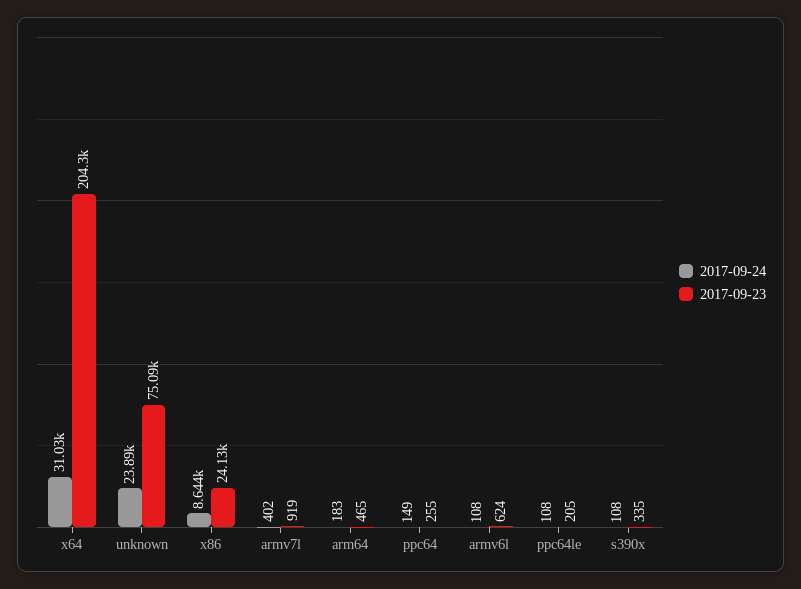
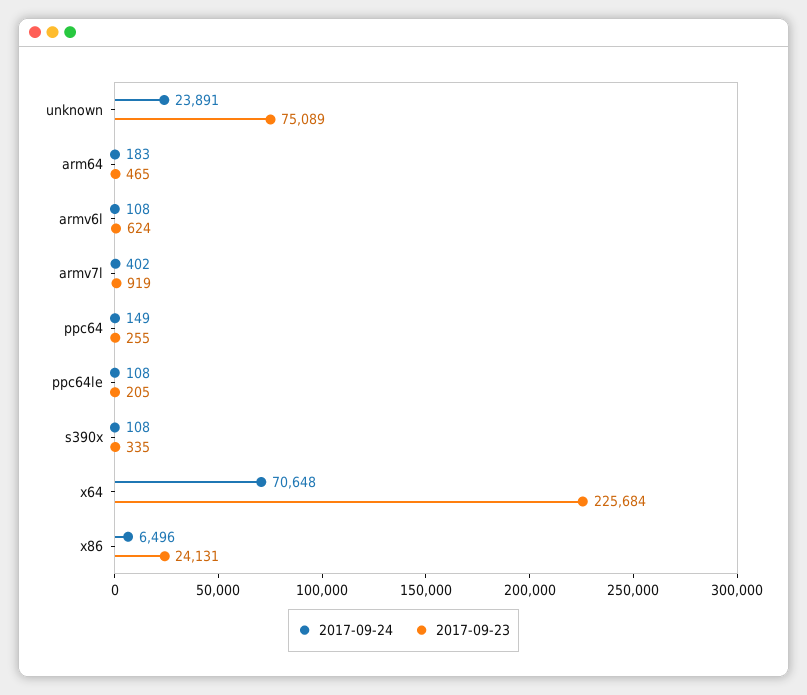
2017-09-24, x64: 31030 -> 70648
2017-09-23, x64: 204300 -> 225684
2017-09-24, x86: 8644 -> 6496

